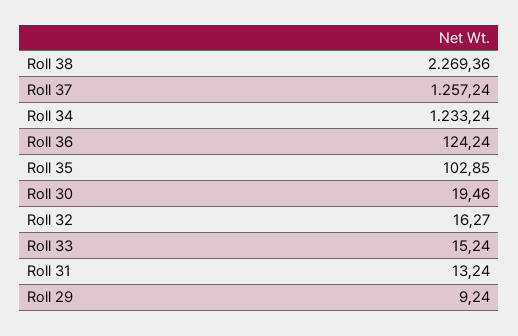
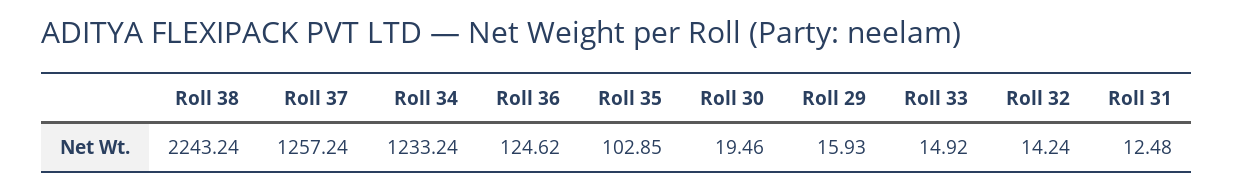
Roll 38: 2269.36 -> 2243.24
Roll 36: 124.24 -> 124.62
Roll 32: 16.27 -> 14.24
Roll 33: 15.24 -> 14.92
Roll 31: 13.24 -> 12.48
Roll 29: 9.24 -> 15.93

